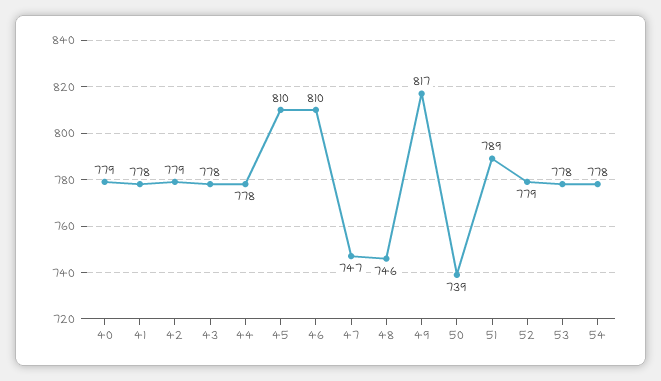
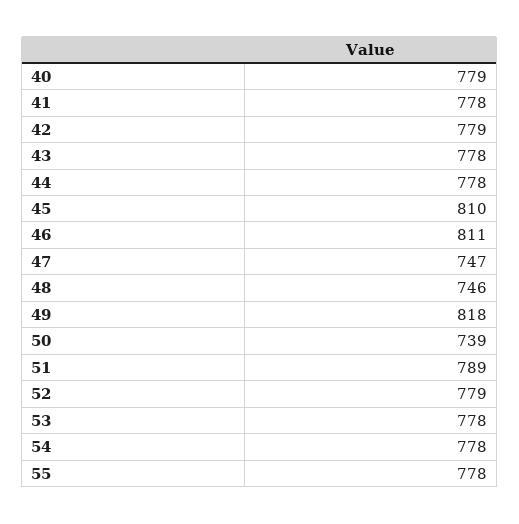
46: 810 -> 811
49: 817 -> 818
55: none -> 778

